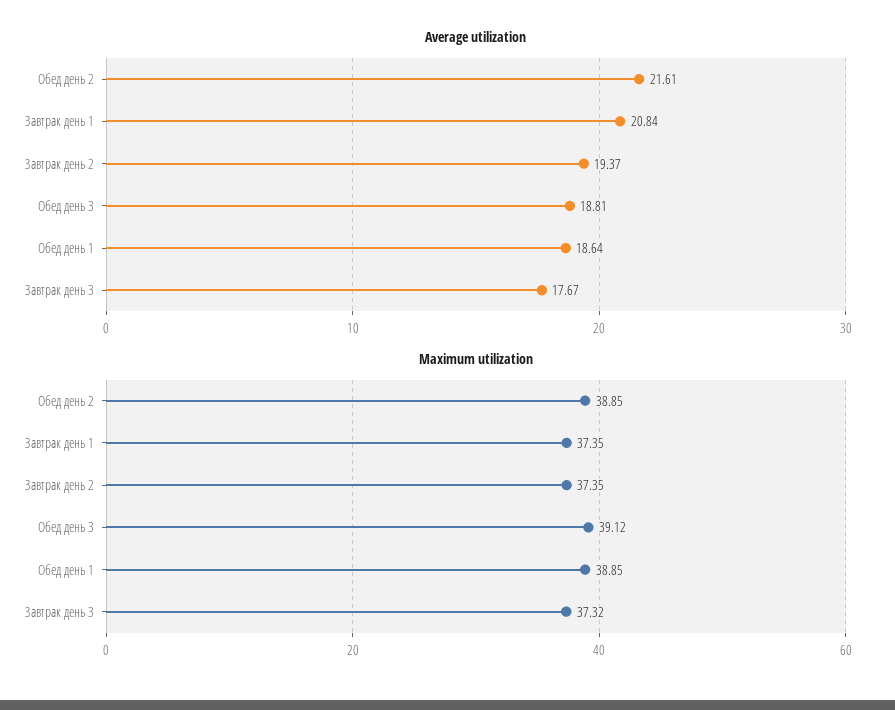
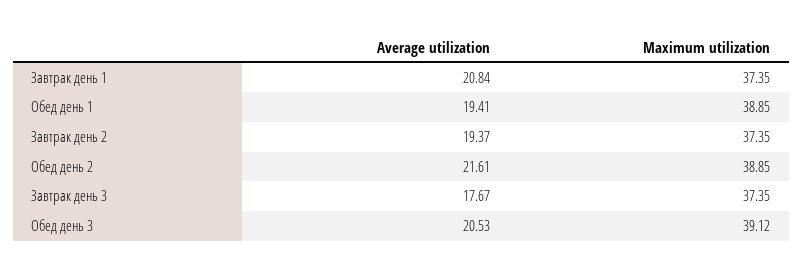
Average utilization, Обед день 3: 18.81 -> 20.53
Average utilization, Обед день 1: 18.64 -> 19.41
Maximum utilization, Завтрак день 3: 37.32 -> 37.35

